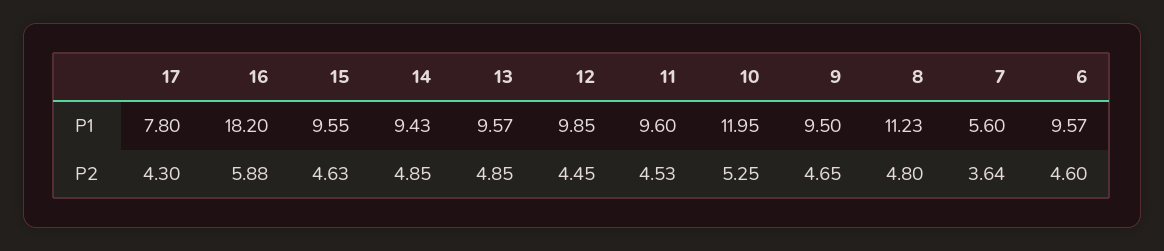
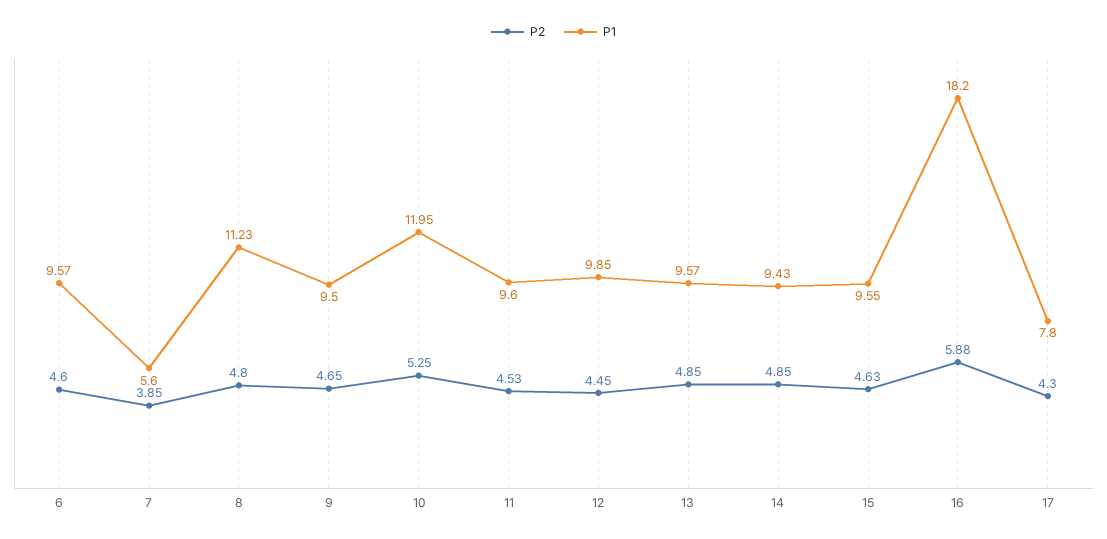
P2, 7: 3.64 -> 3.85

